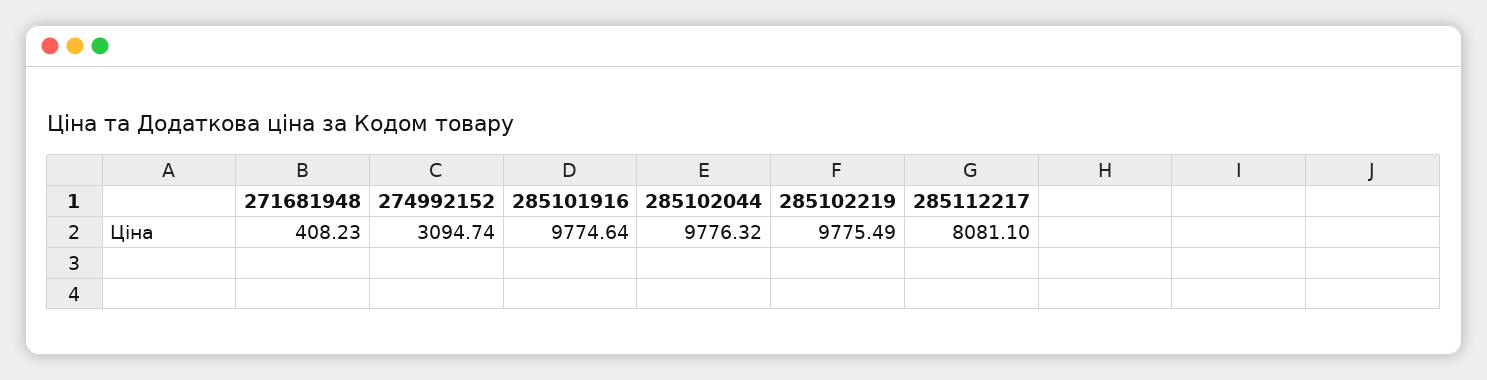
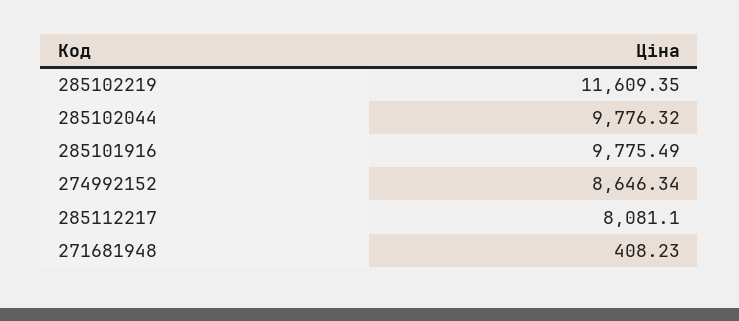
274992152: 3094.74 -> 8646.34
285101916: 9774.64 -> 9775.49
285102219: 9775.49 -> 11609.35

